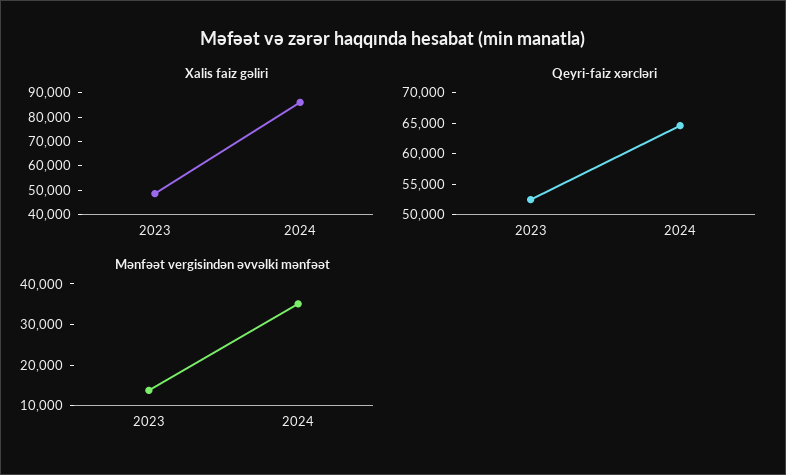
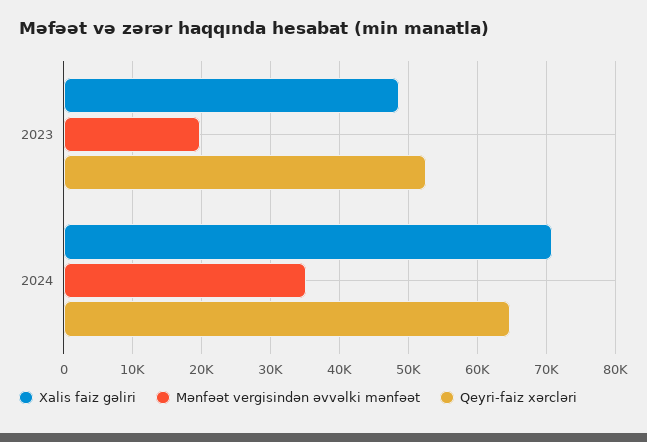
Xalis faiz gəliri, 2024: 85000 -> 71000
Mənfəət vergisindən əvvəlki mənfəət, 2023: 14000 -> 20000

